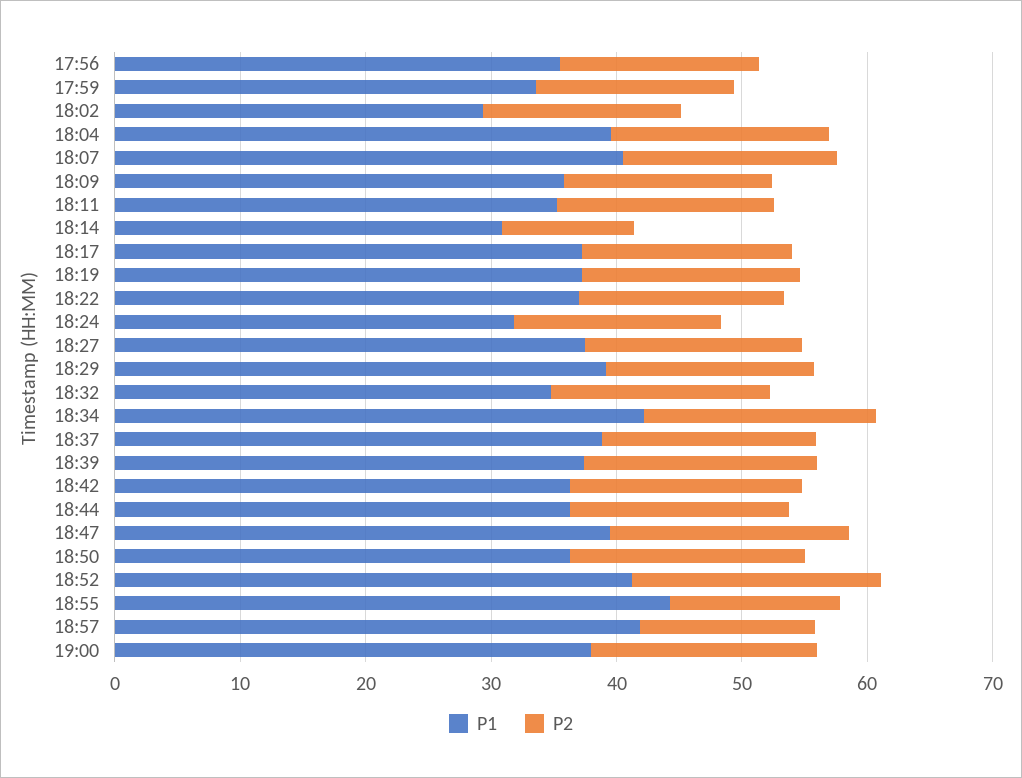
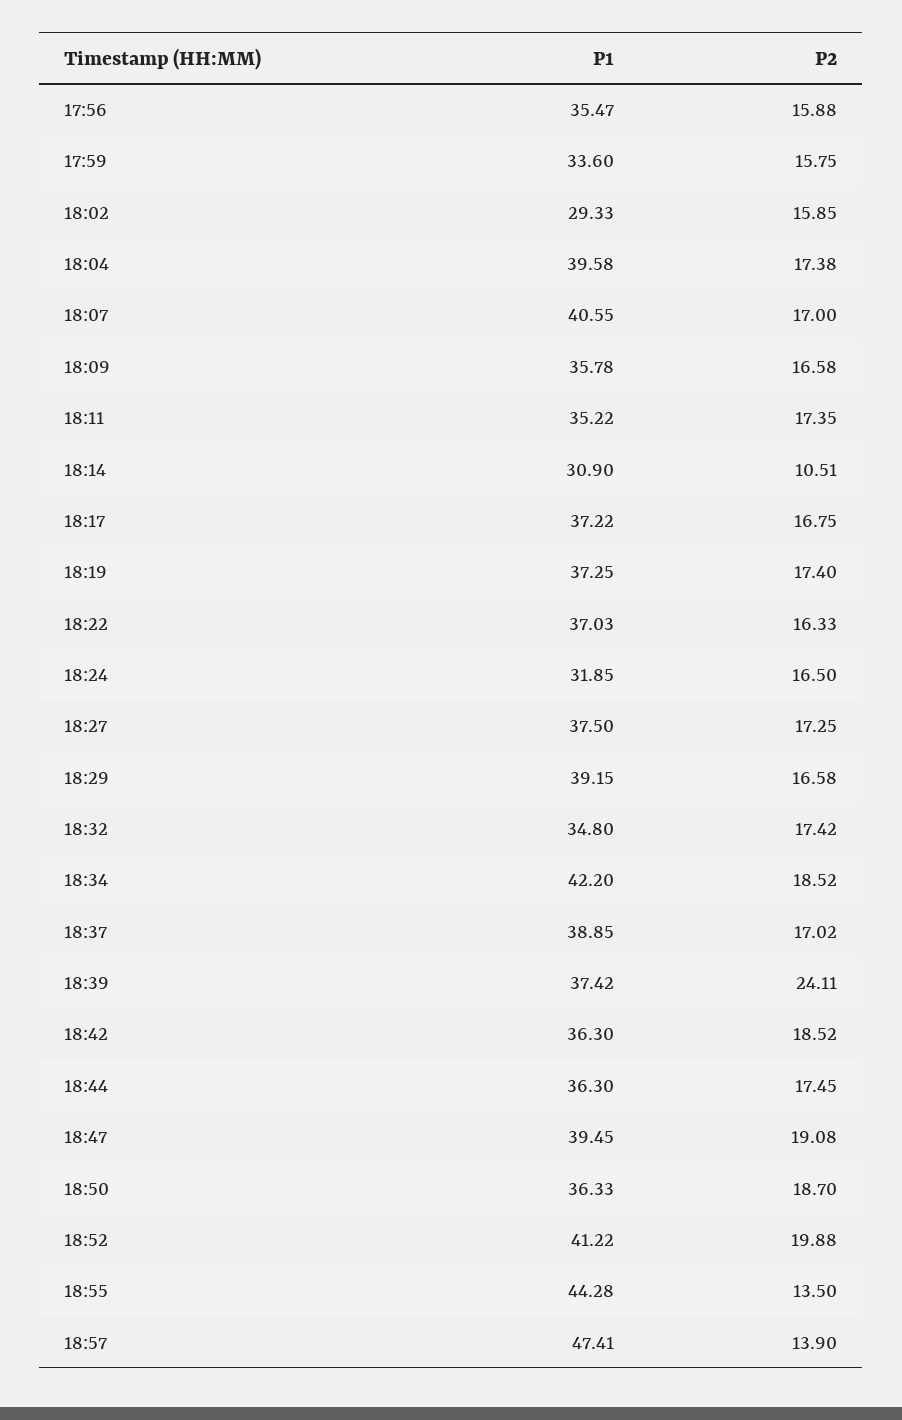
P2, 18:39: 18 -> 24.11
P1, 18:57: 42 -> 47.41
P1, 19:00: 38 -> none
P2, 19:00: 18 -> none

